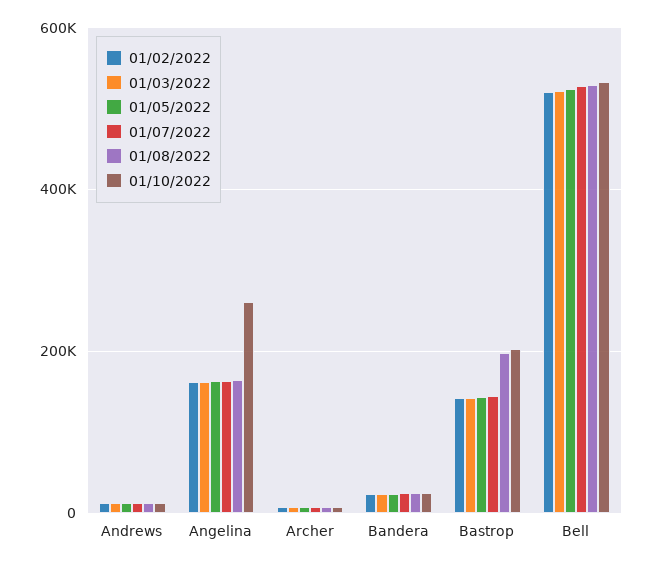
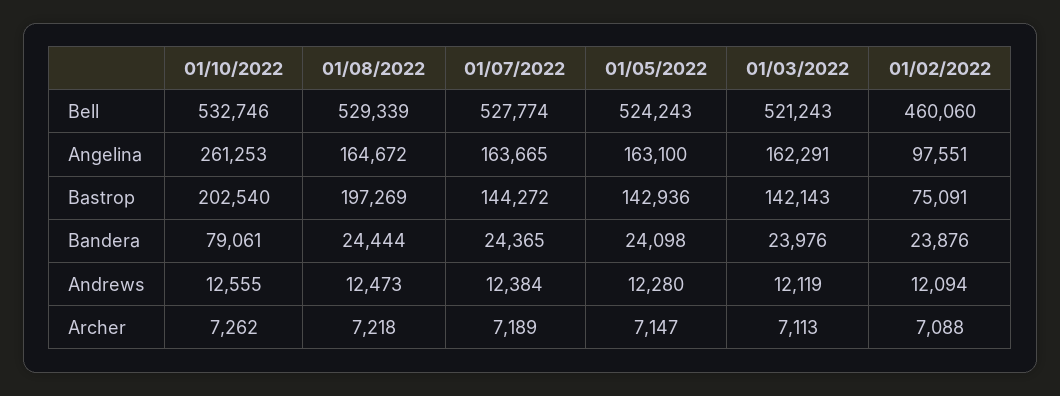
01/02/2022, Angelina: 160000 -> 97551
01/10/2022, Bandera: 20000 -> 79061
01/02/2022, Bastrop: 140000 -> 75091
01/02/2022, Bell: 520000 -> 460060

